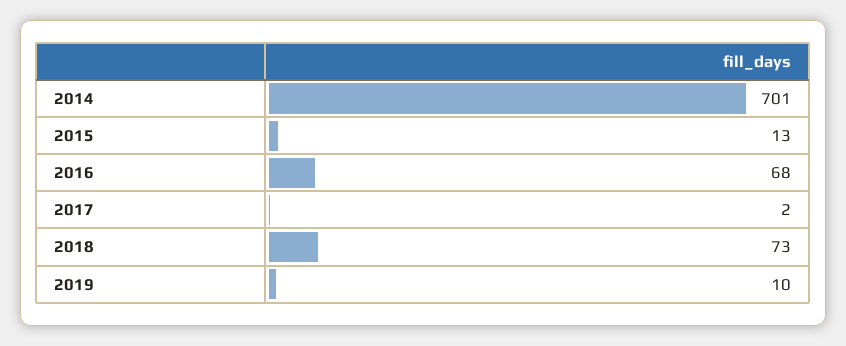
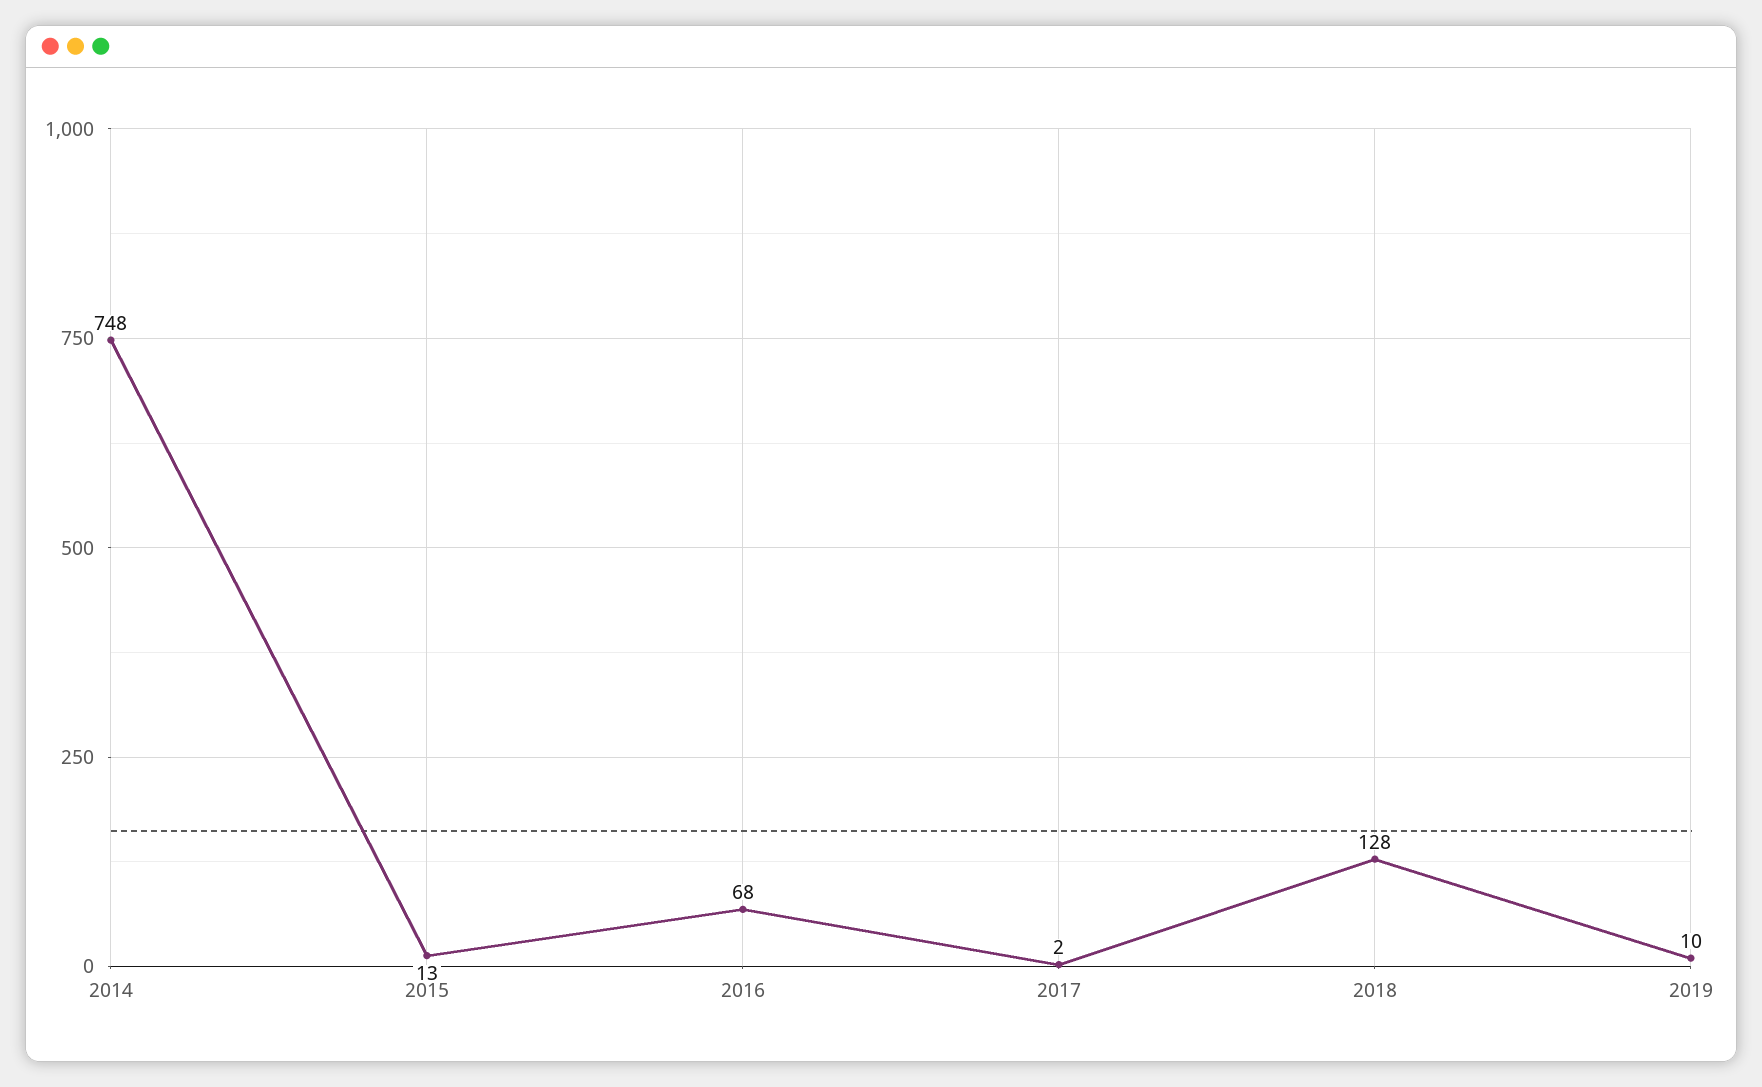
2014: 701 -> 748
2018: 73 -> 128

